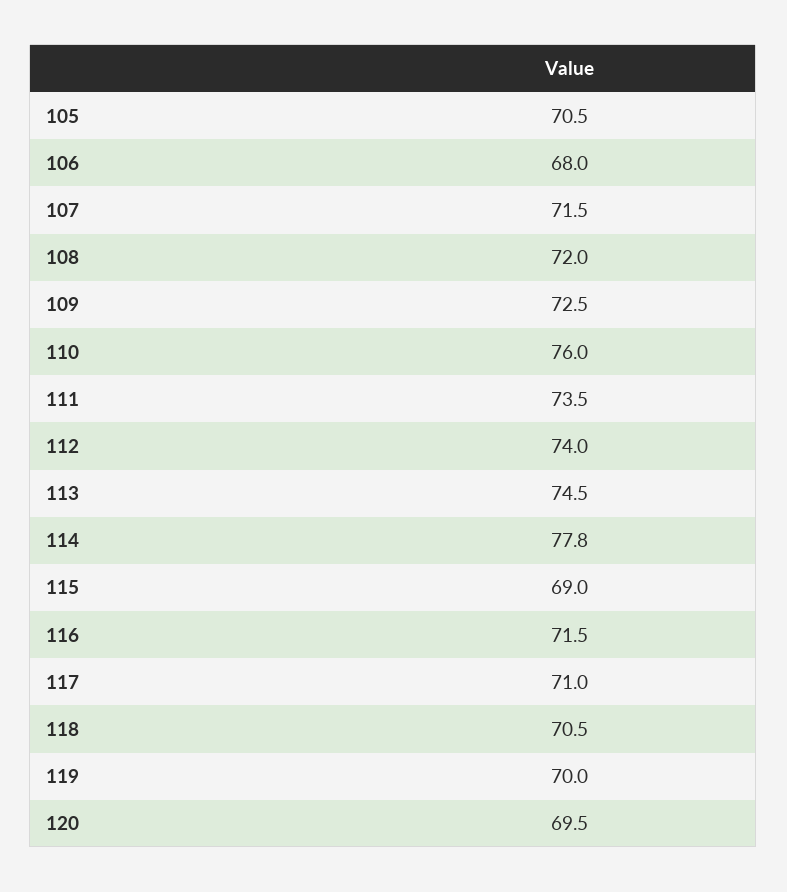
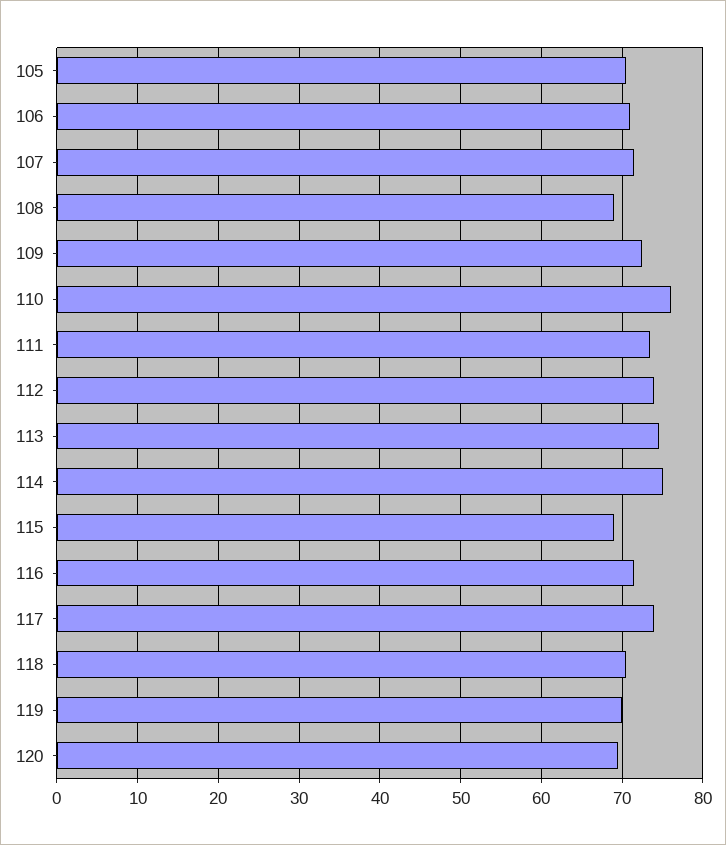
106: 68 -> 71
108: 72 -> 69
114: 77.8 -> 75
117: 71 -> 74

